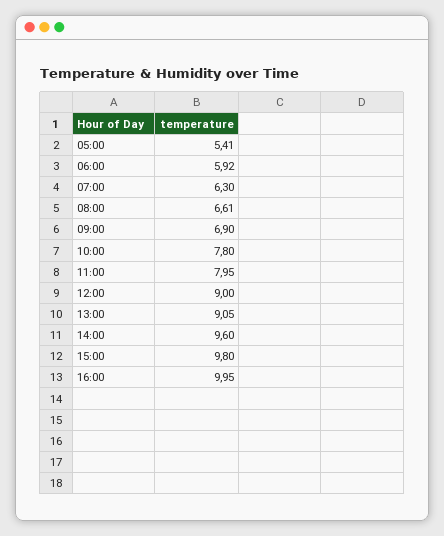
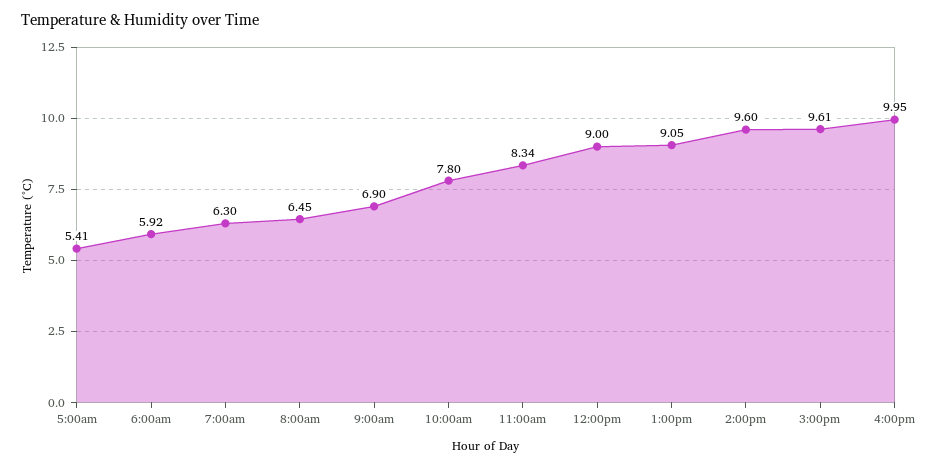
08:00: 6.61 -> 6.45
11:00: 7.95 -> 8.34
15:00: 9.8 -> 9.61

